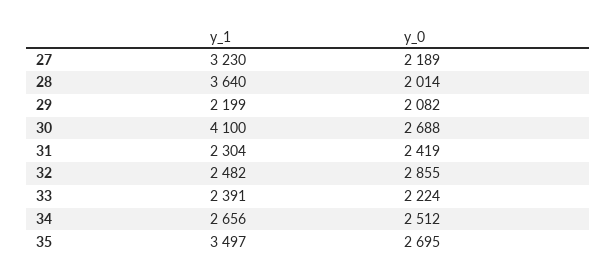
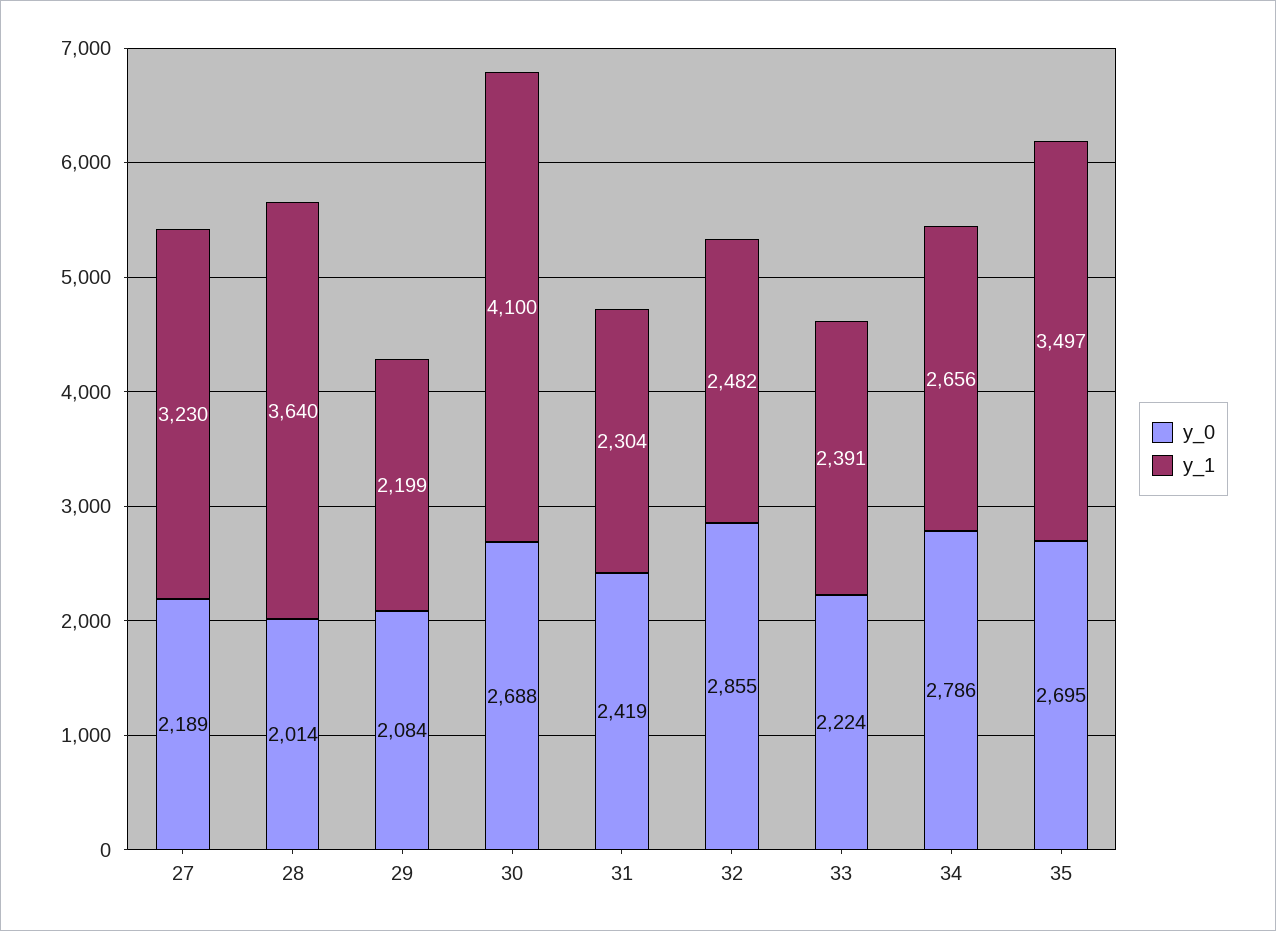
y_0, 29: 2082 -> 2084
y_0, 34: 2512 -> 2786

